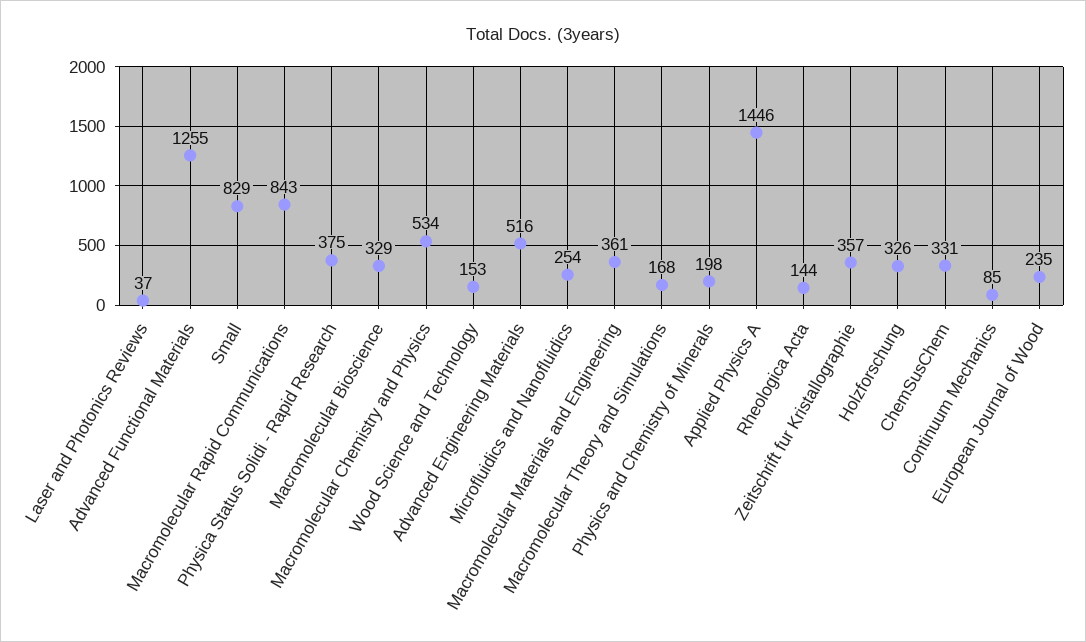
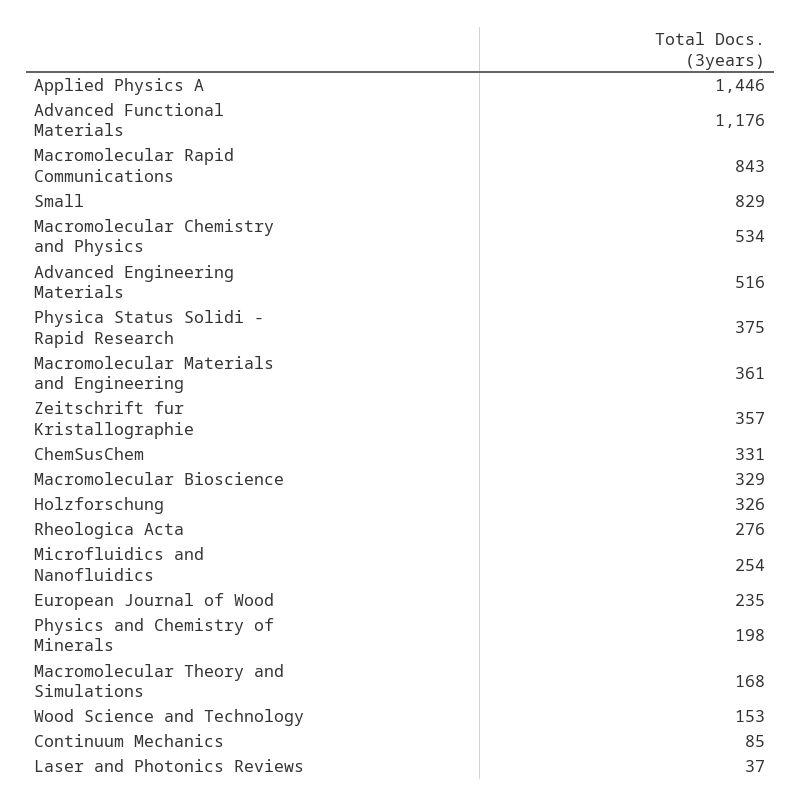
Advanced Functional Materials: 1255 -> 1176
Rheologica Acta: 144 -> 276

